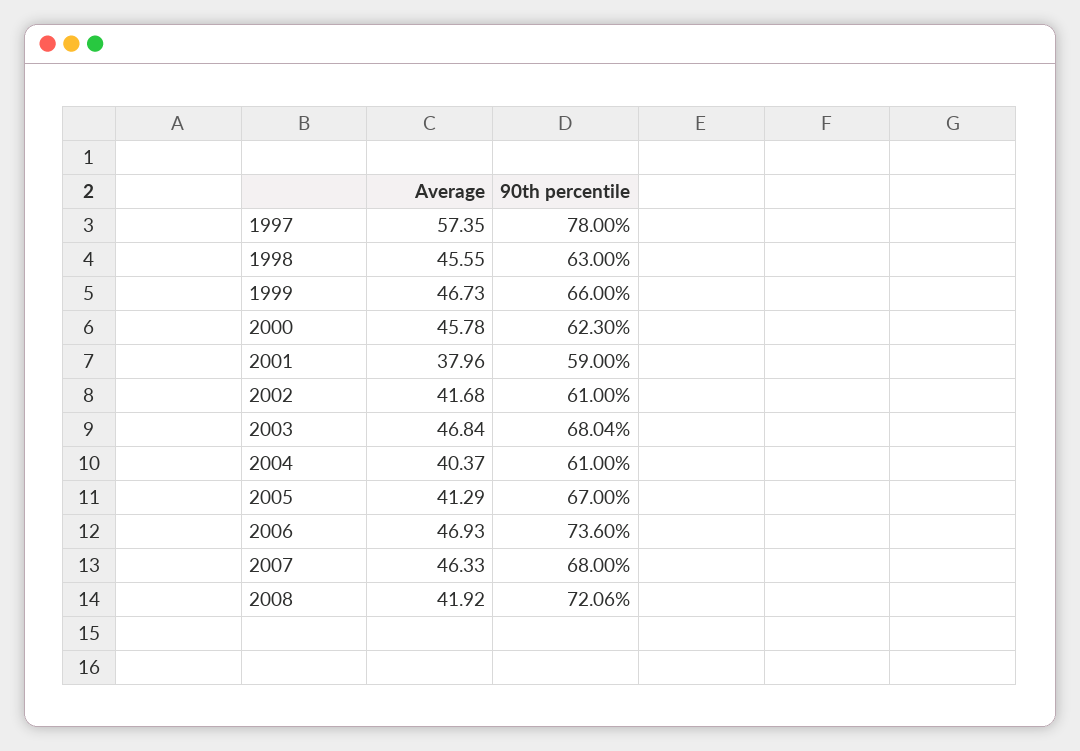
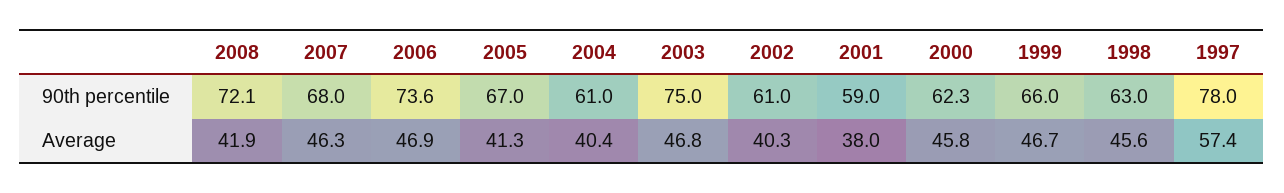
Average, 2002: 41.68 -> 40.3
90th percentile, 2003: 68.04 -> 75

